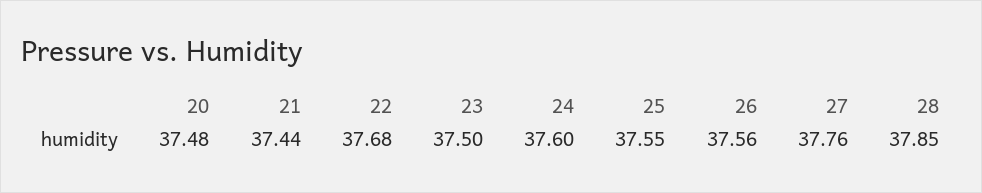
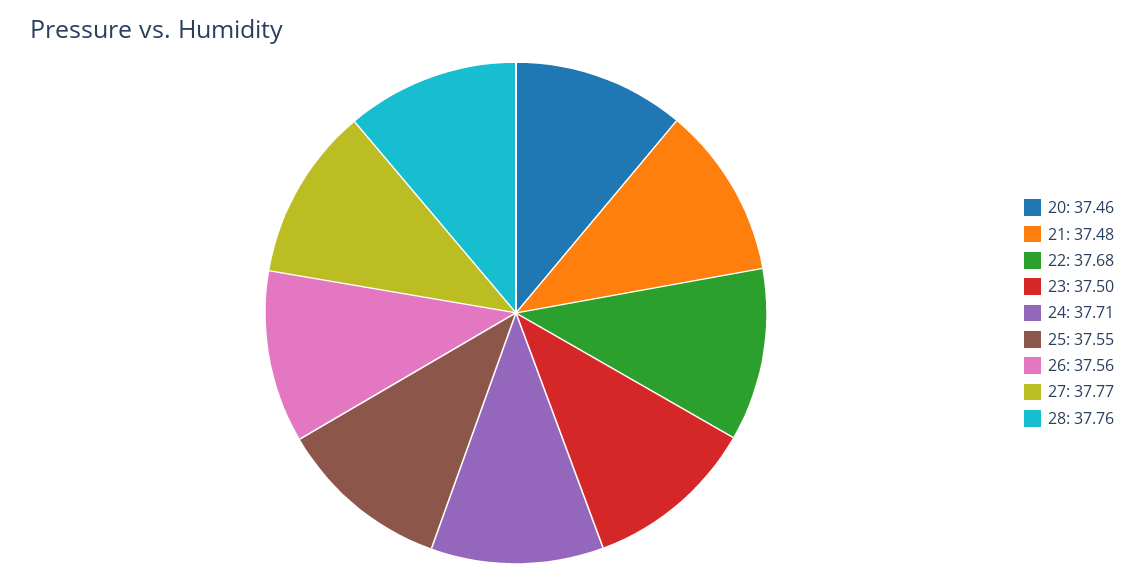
20: 37.48 -> 37.46
21: 37.44 -> 37.48
24: 37.6 -> 37.71
27: 37.76 -> 37.77
28: 37.85 -> 37.76

